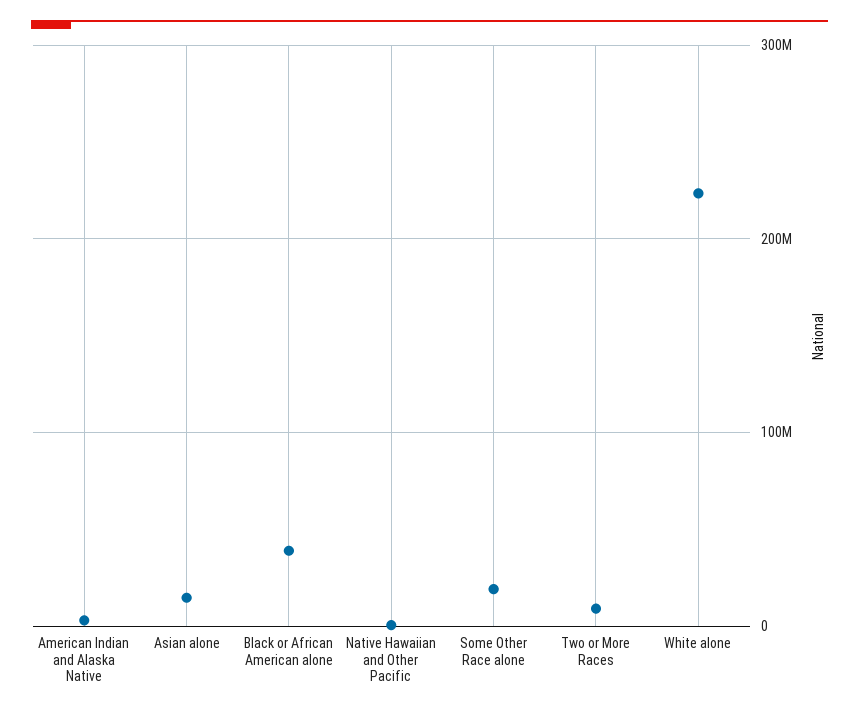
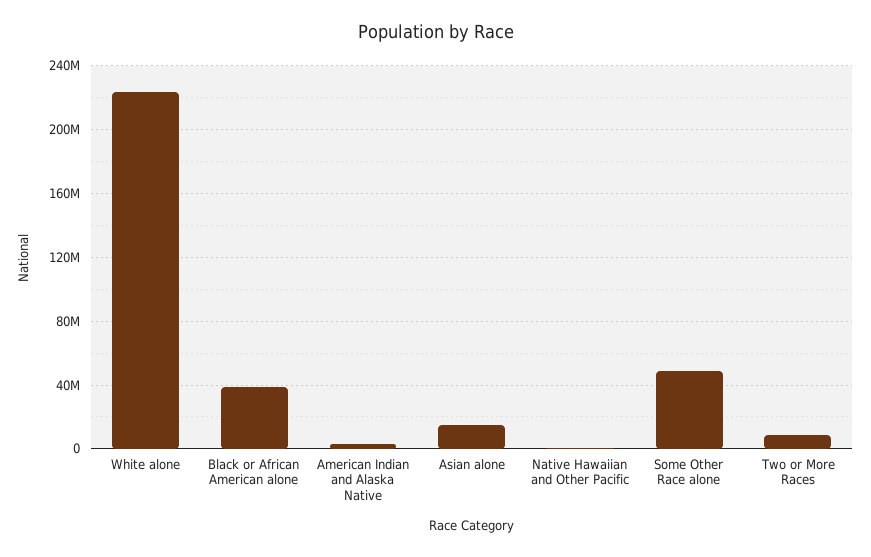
Some Other Race alone: 20000000 -> 50000000

